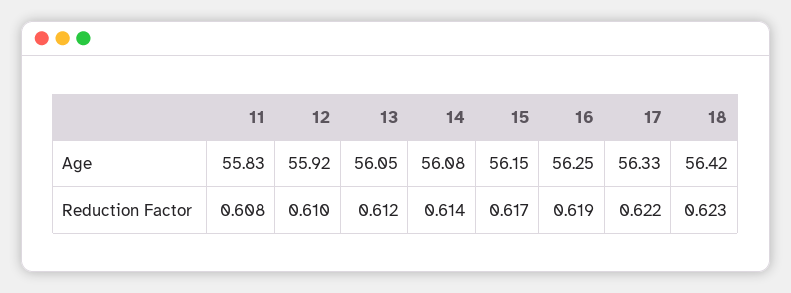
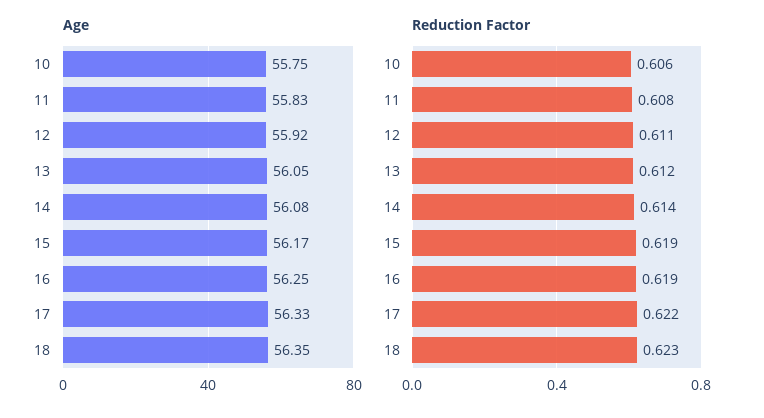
Age, 15: 56.15 -> 56.17
Age, 18: 56.42 -> 56.35
Reduction Factor, 12: 0.61 -> 0.611
Reduction Factor, 15: 0.617 -> 0.619
Age, 10: none -> 55.75
Reduction Factor, 10: none -> 0.606

